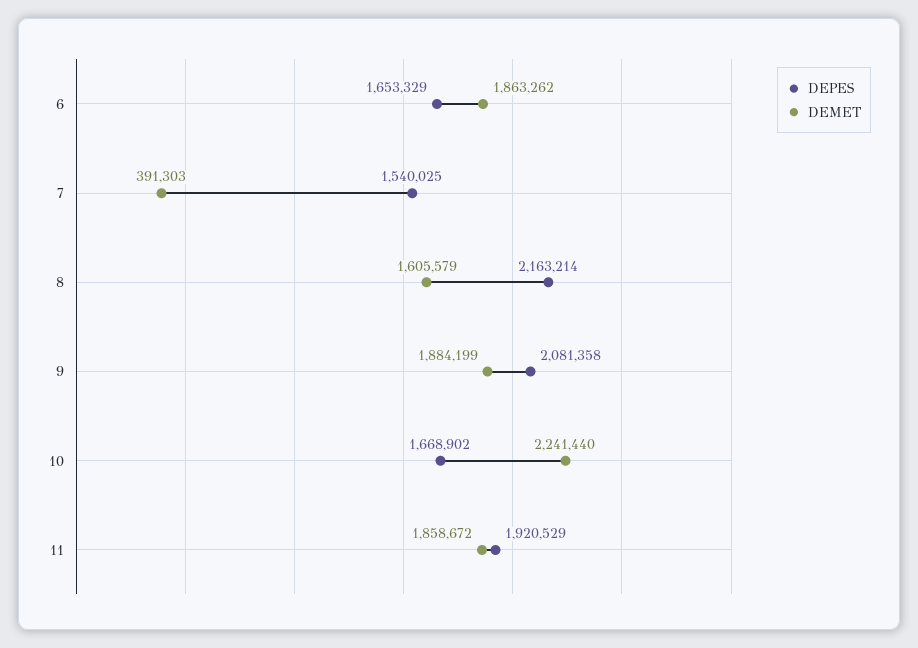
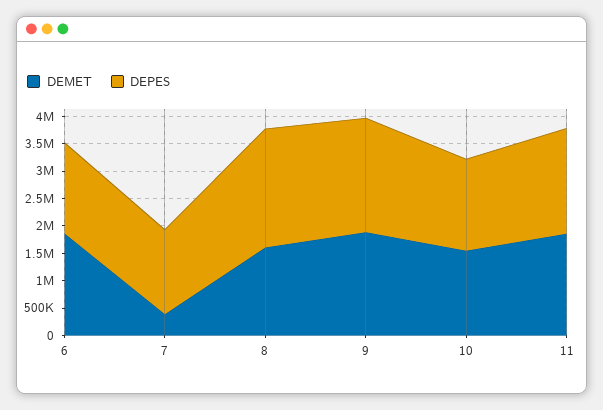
DEMET, 10: 2241440 -> 1500000

